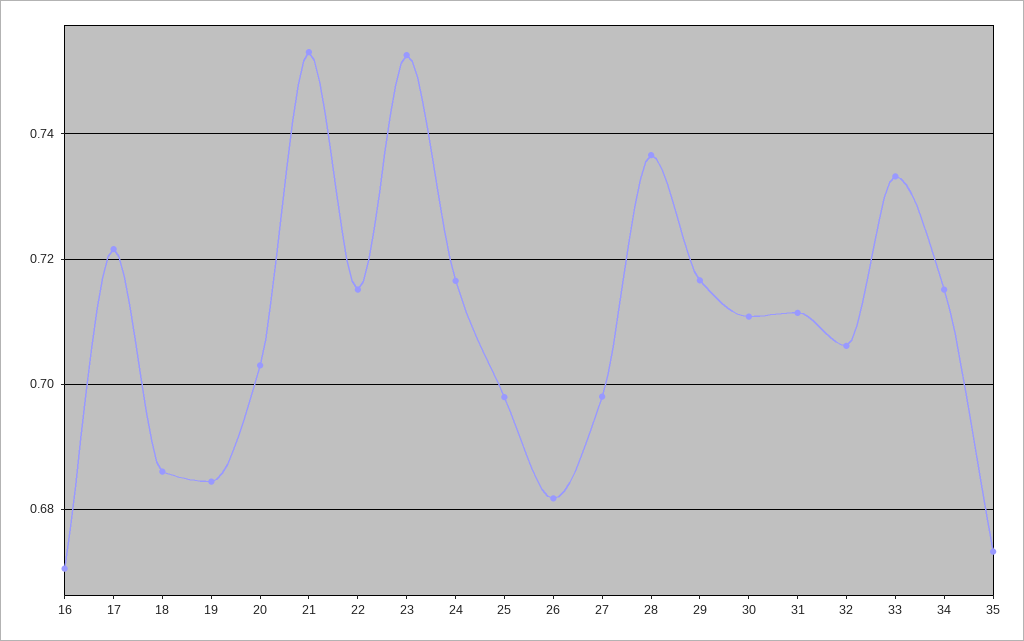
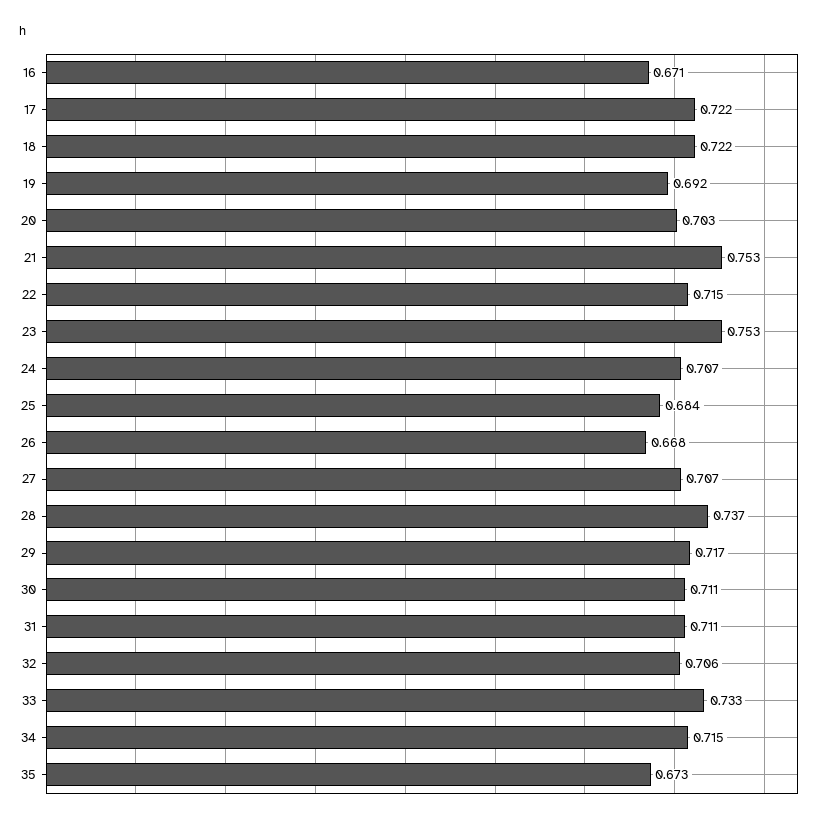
18: 0.686 -> 0.722
19: 0.684 -> 0.692
24: 0.716 -> 0.707
25: 0.698 -> 0.684
26: 0.682 -> 0.668
27: 0.698 -> 0.707

